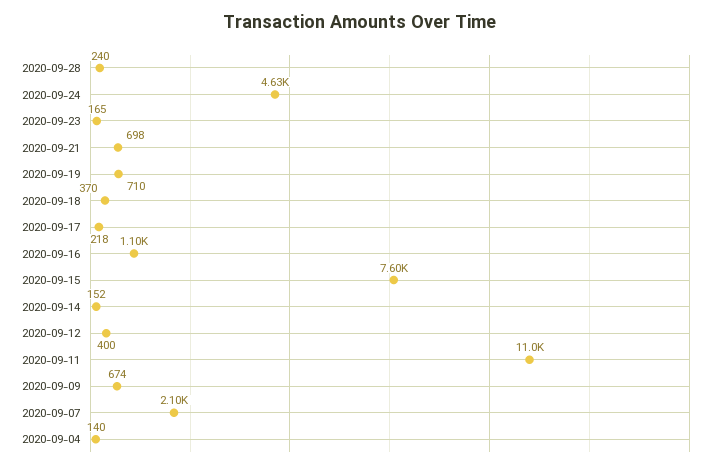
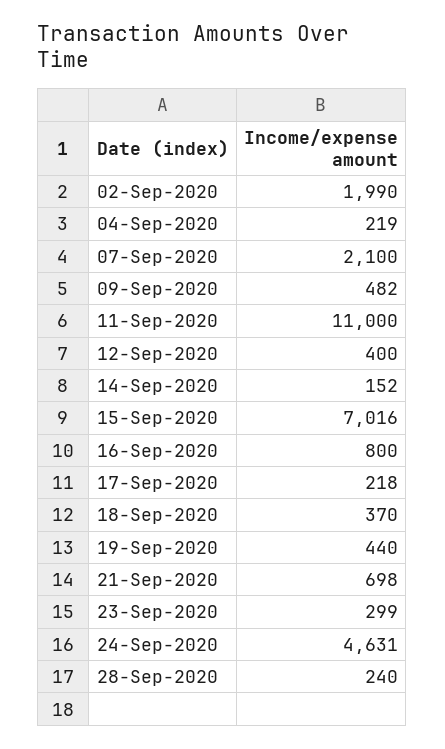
2020-09-23: 165 -> 299
2020-09-19: 710 -> 440
2020-09-16: 1100 -> 800
2020-09-15: 7600 -> 7016
2020-09-09: 674 -> 482
2020-09-04: 140 -> 219
02-Sep-2020: none -> 1990

